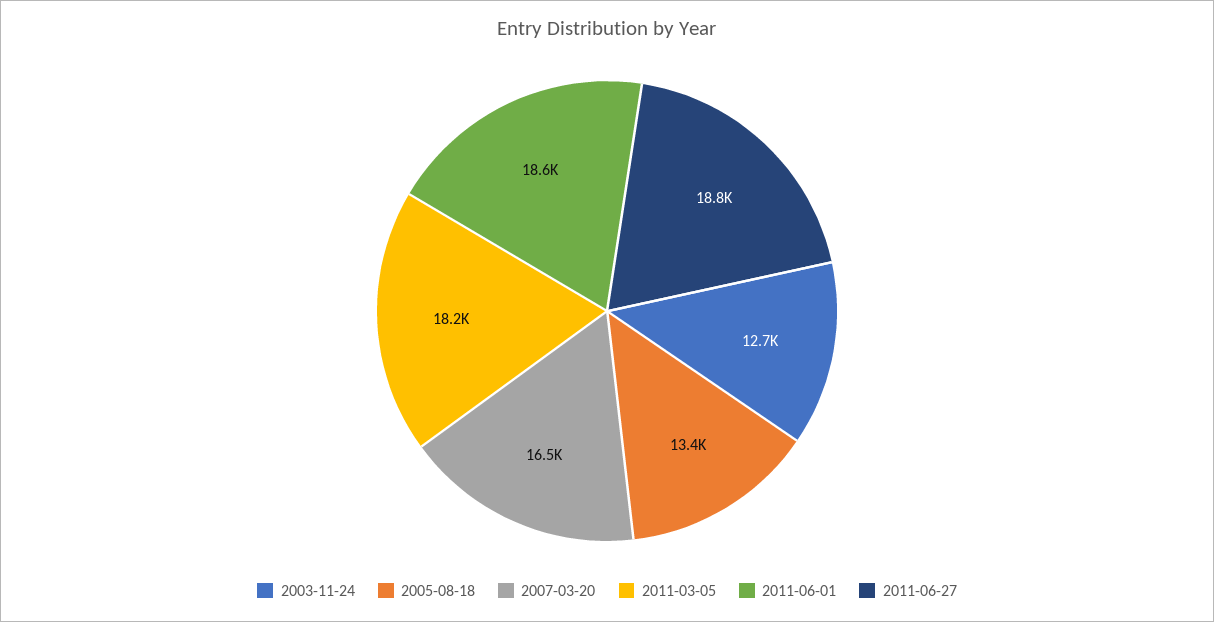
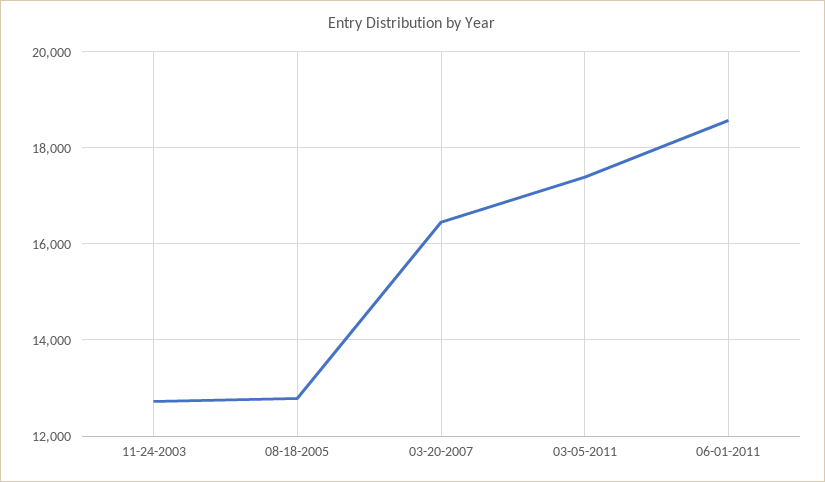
2005-08-18: 13400 -> 12800
2011-03-05: 18200 -> 17400
2011-06-27: 18800 -> none

